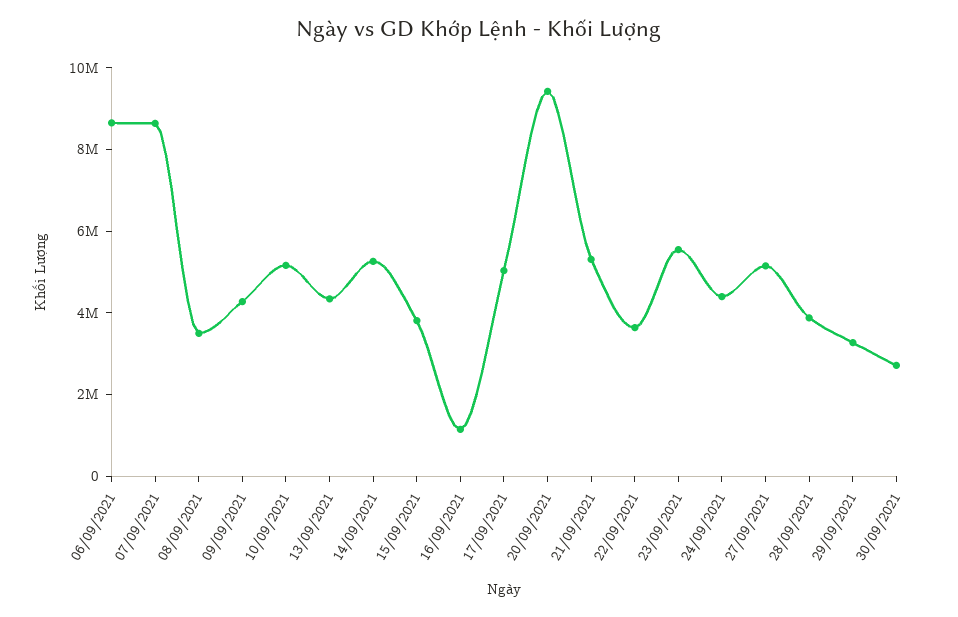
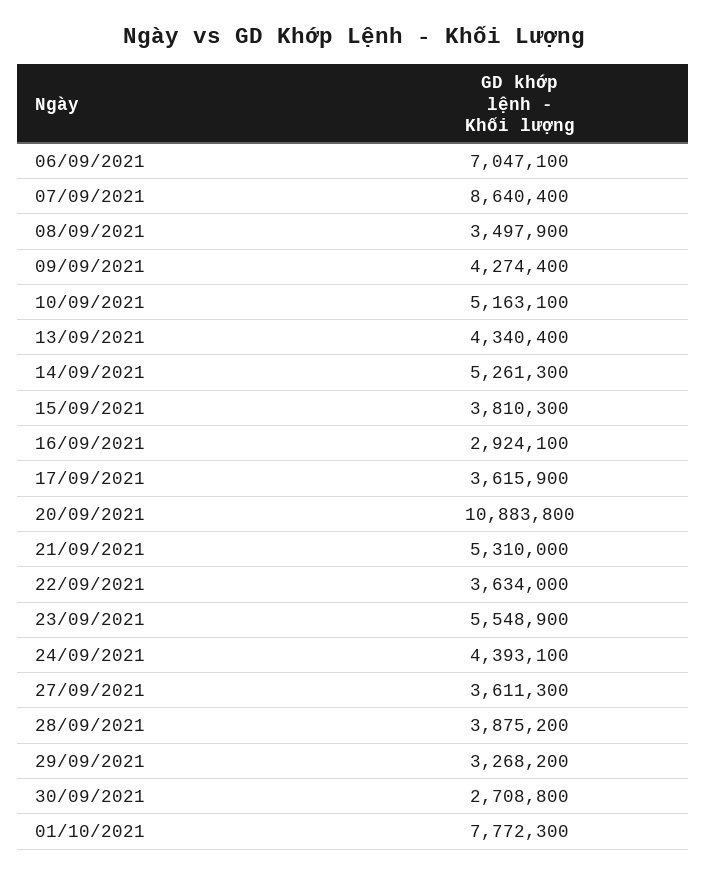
06/09/2021: 8500000 -> 7047100
16/09/2021: 1000000 -> 2924100
17/09/2021: 5000000 -> 3615900
20/09/2021: 9500000 -> 10883800
27/09/2021: 5000000 -> 3611300
01/10/2021: none -> 7772300

